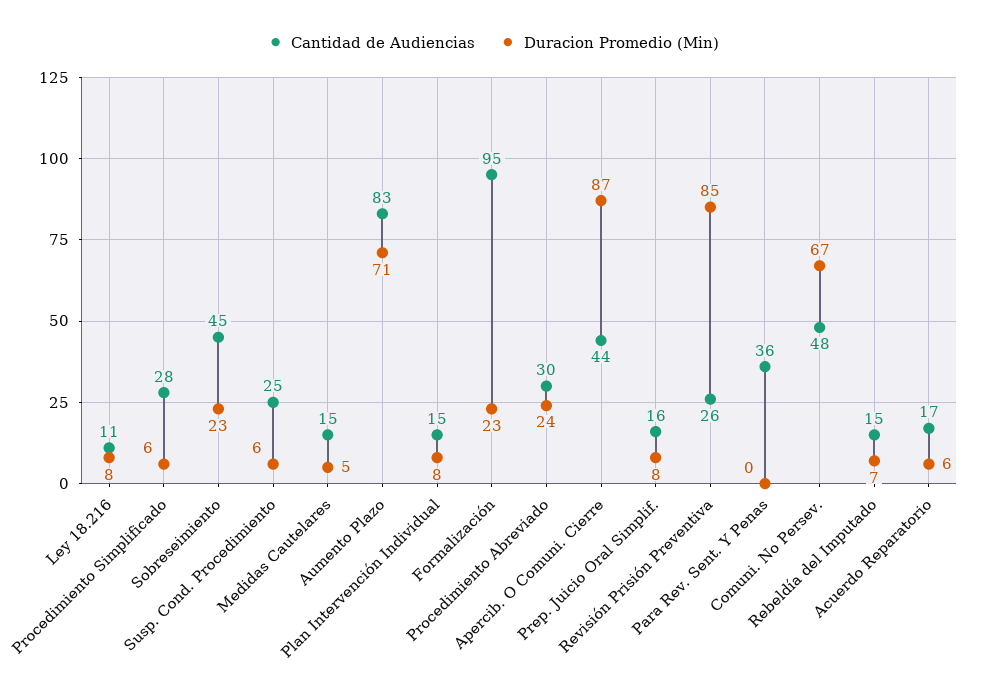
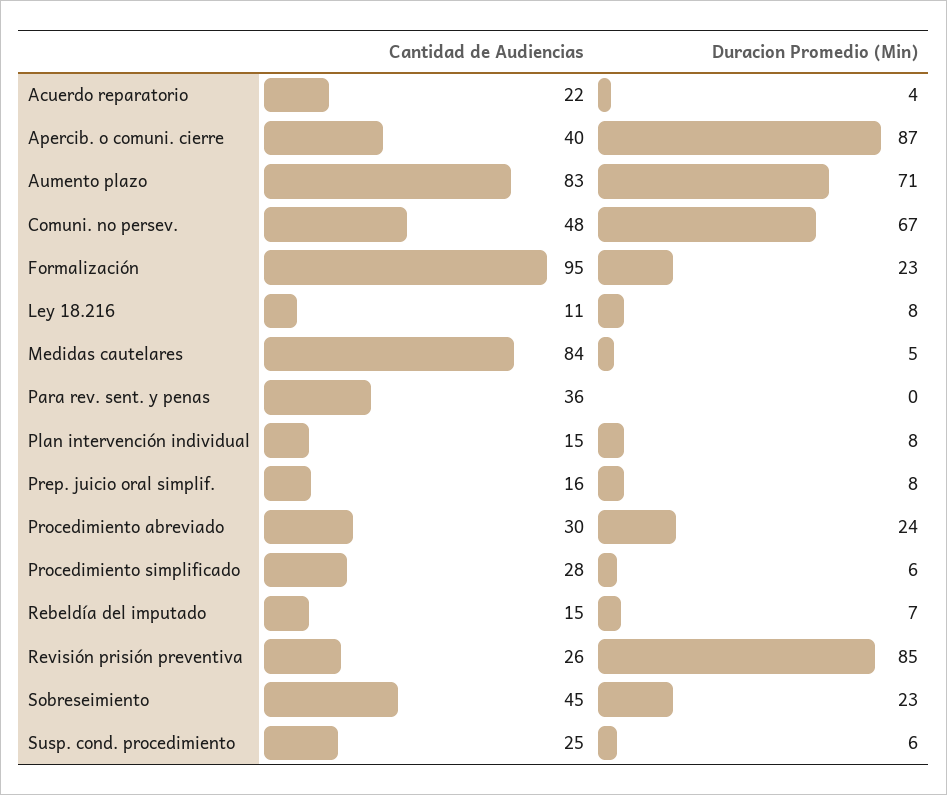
Cantidad de Audiencias, Medidas Cautelares: 15 -> 84
Cantidad de Audiencias, Apercib. O Comuni. Cierre: 44 -> 40
Cantidad de Audiencias, Acuerdo Reparatorio: 17 -> 22
Duracion Promedio (Min), Acuerdo Reparatorio: 6 -> 4

